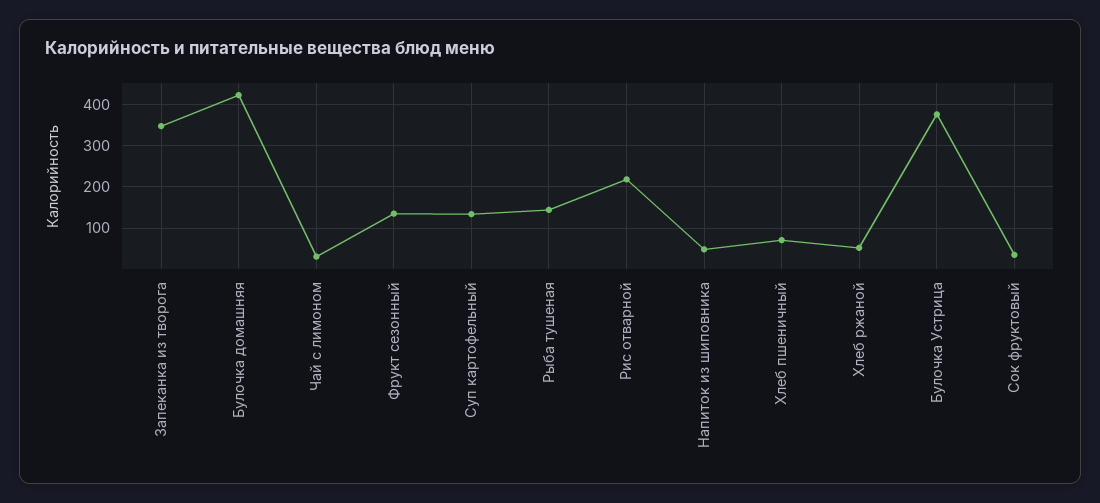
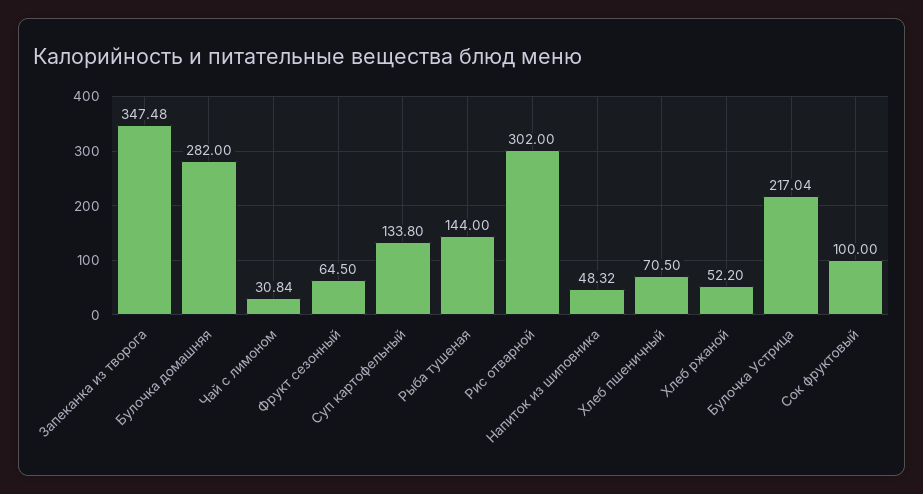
Булочка домашняя: 420 -> 282
Фрукт сезонный: 140 -> 64.5
Рис отварной: 220 -> 302
Булочка Устрица: 380 -> 217.04
Сок фруктовый: 40 -> 100

